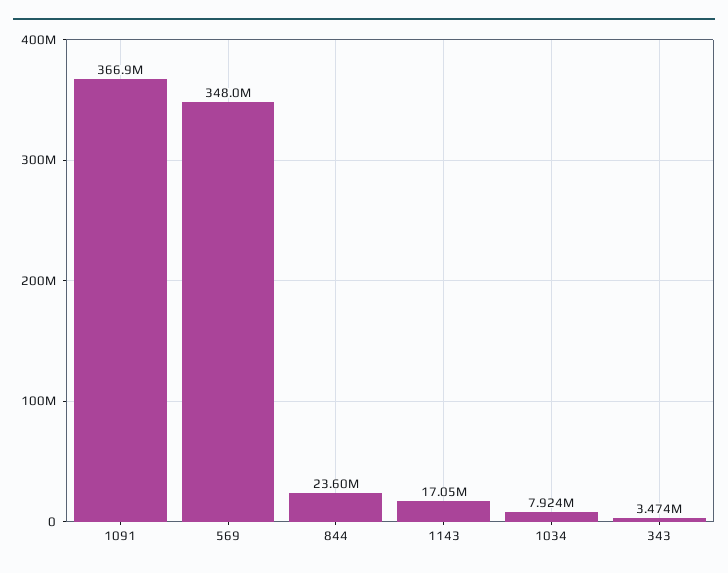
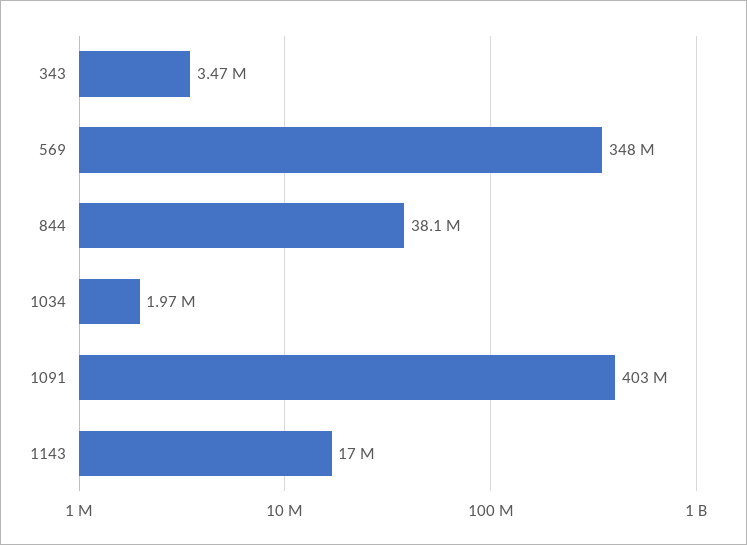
1091: 366900000 -> 403000000
844: 23600000 -> 38100000
1034: 7924000 -> 1970000

